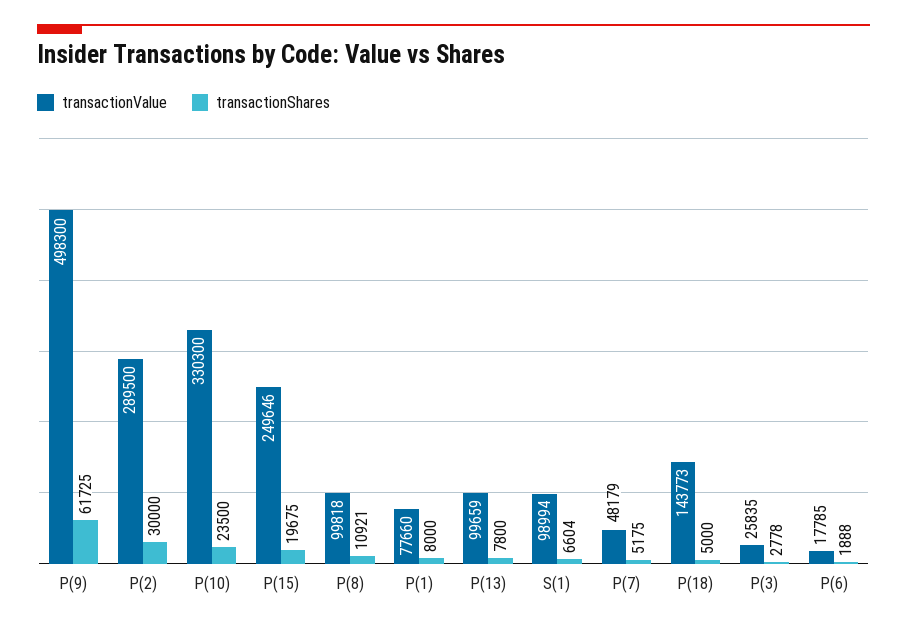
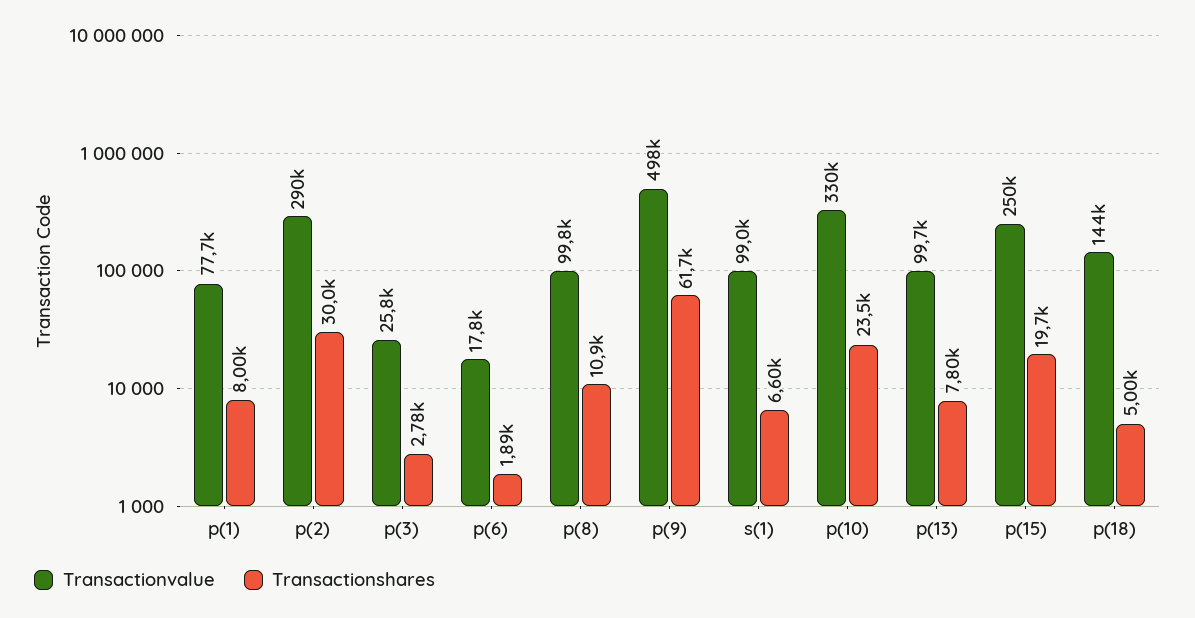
transactionValue, P(7): 48179 -> none
transactionShares, P(7): 5175 -> none

